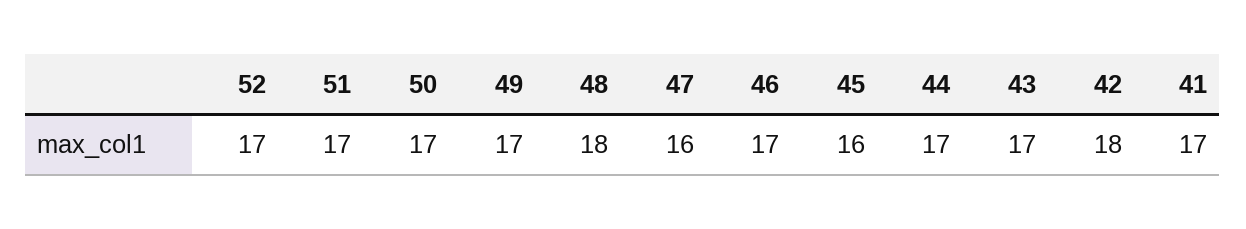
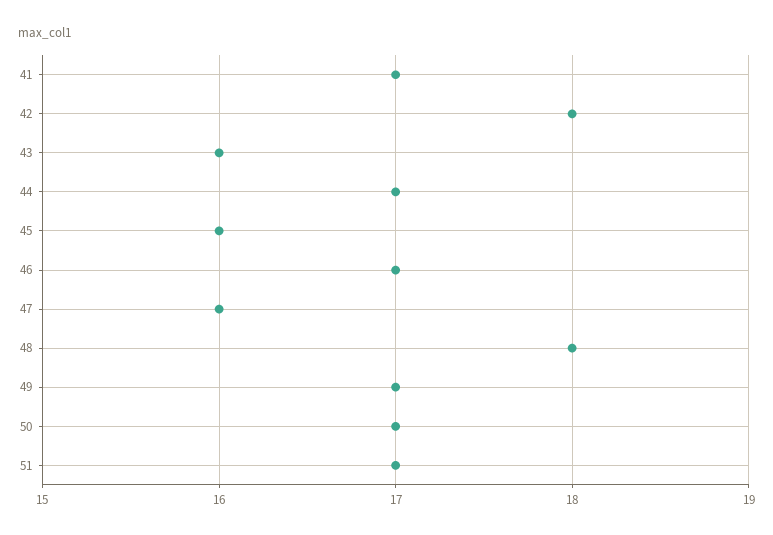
52: 17 -> none
43: 17 -> 16

